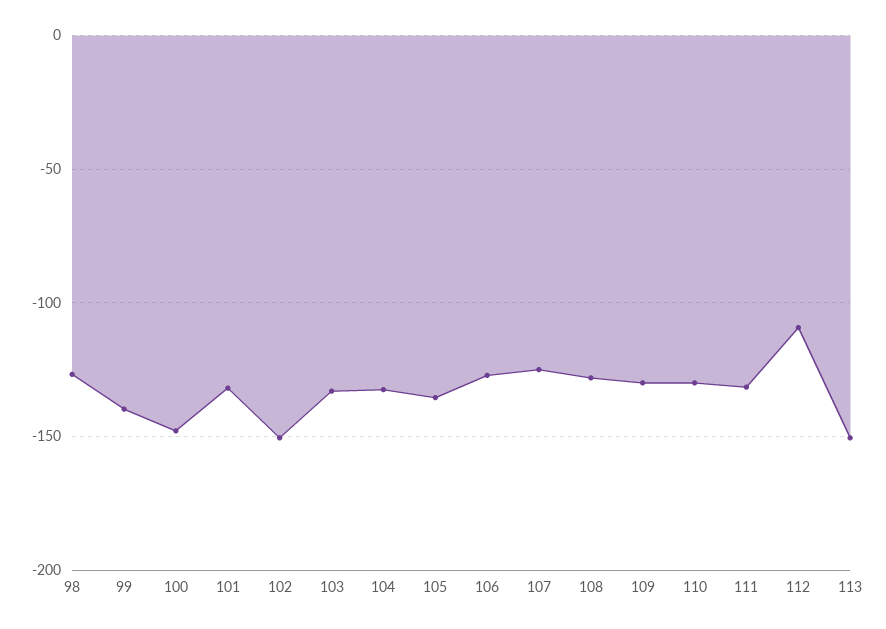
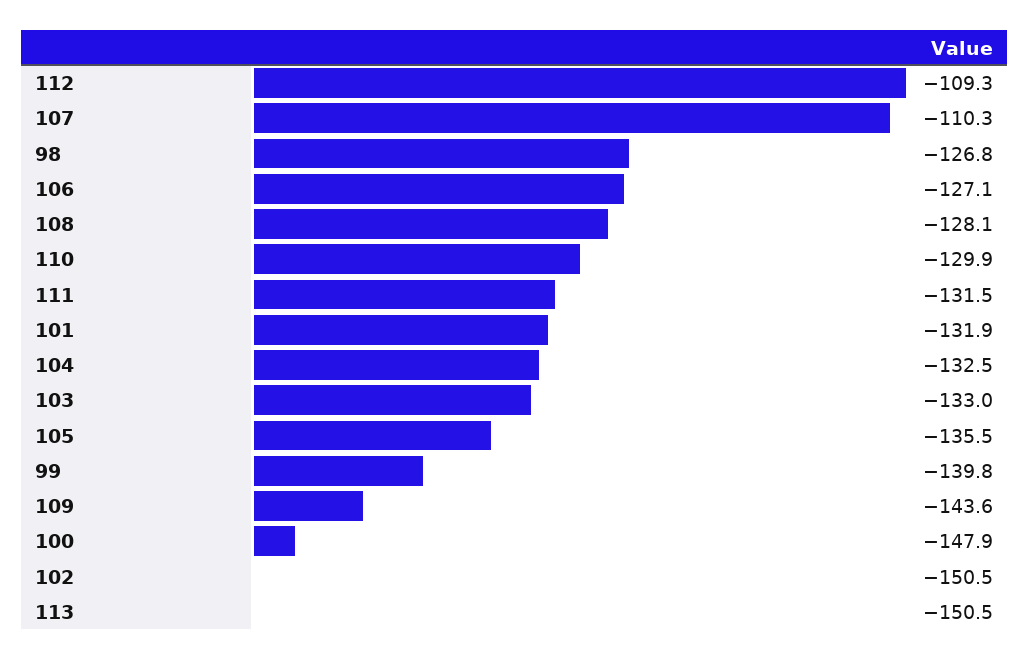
107: -125 -> -110.3
109: -130 -> -143.6

